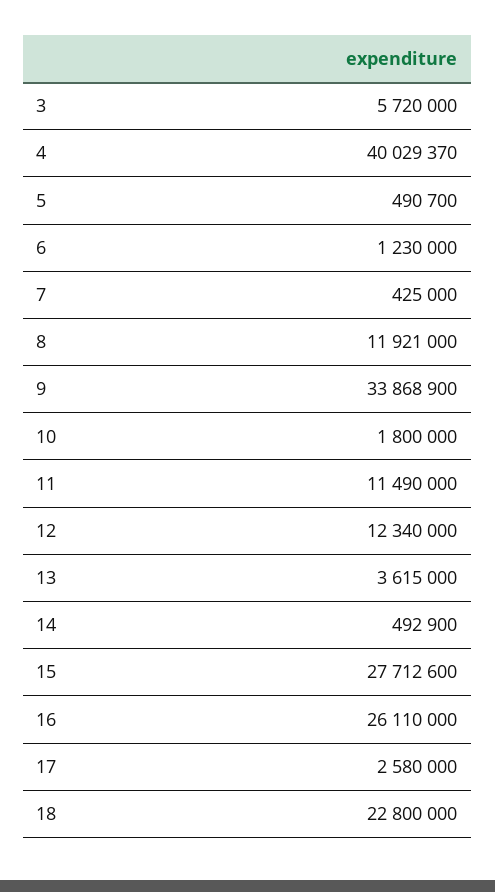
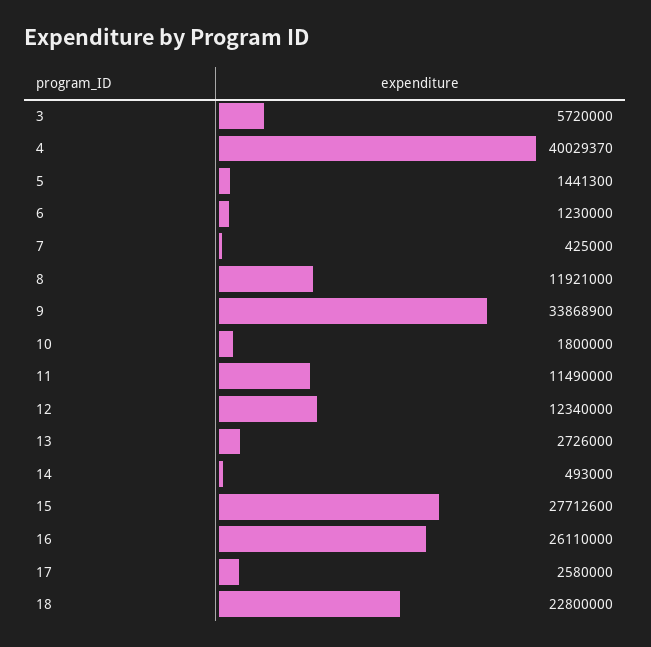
5: 490700 -> 1441300
13: 3615000 -> 2726000
14: 492900 -> 493000

